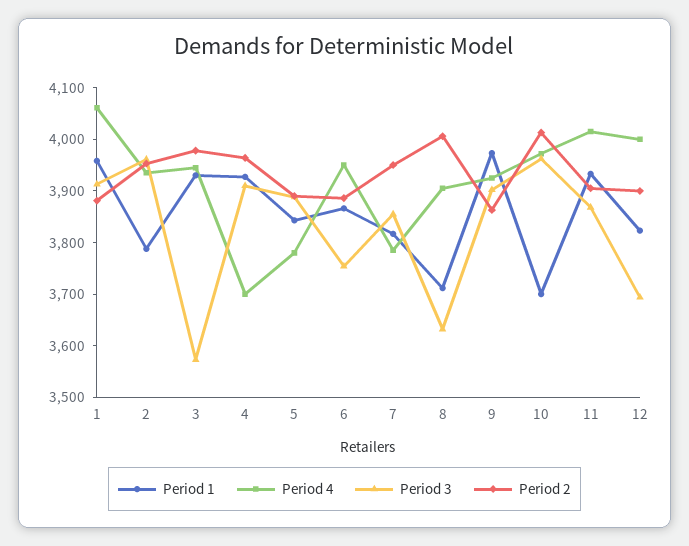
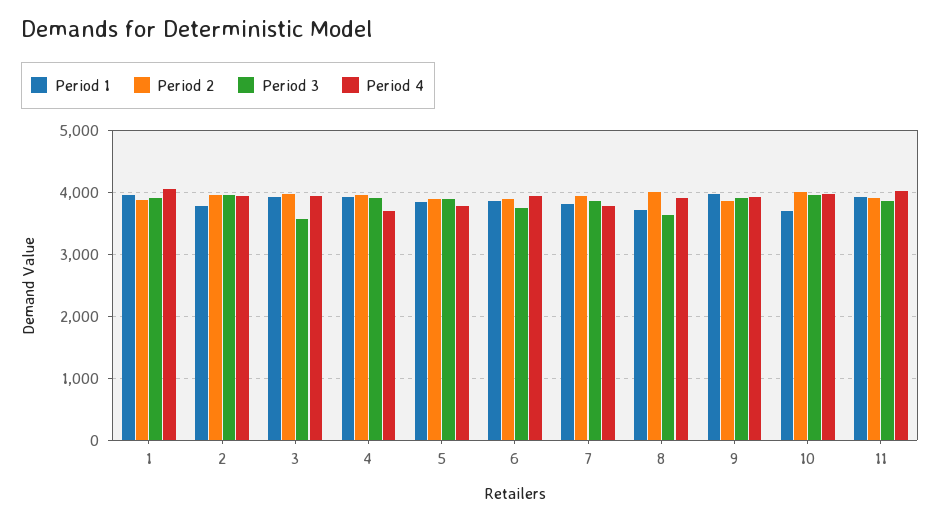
Period 1, 12: 3820 -> none
Period 4, 12: 4000 -> none
Period 3, 12: 3700 -> none
Period 2, 12: 3900 -> none

